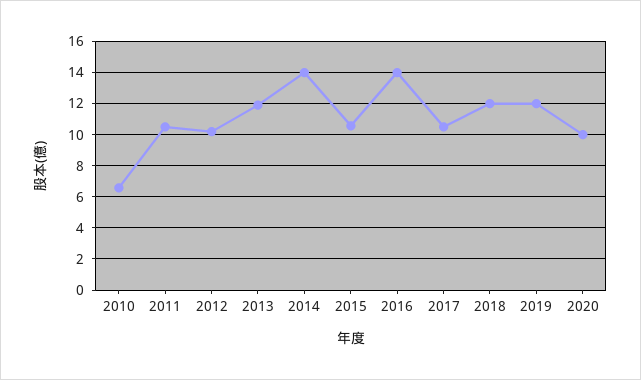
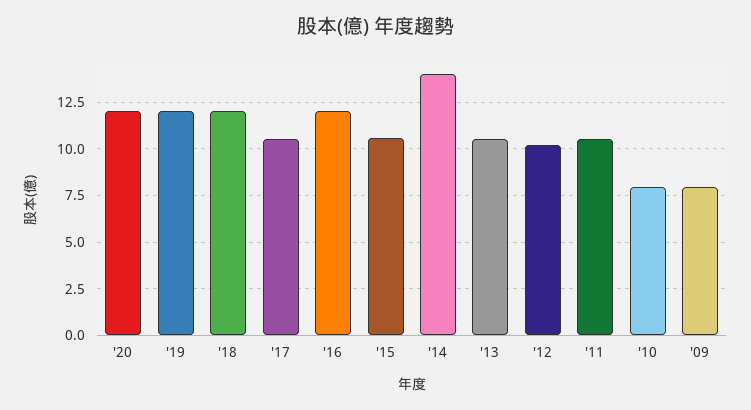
2010: 6.5 -> 8
2013: 12 -> 10.5
2016: 14 -> 12
2020: 10 -> 12
'09: none -> 8

